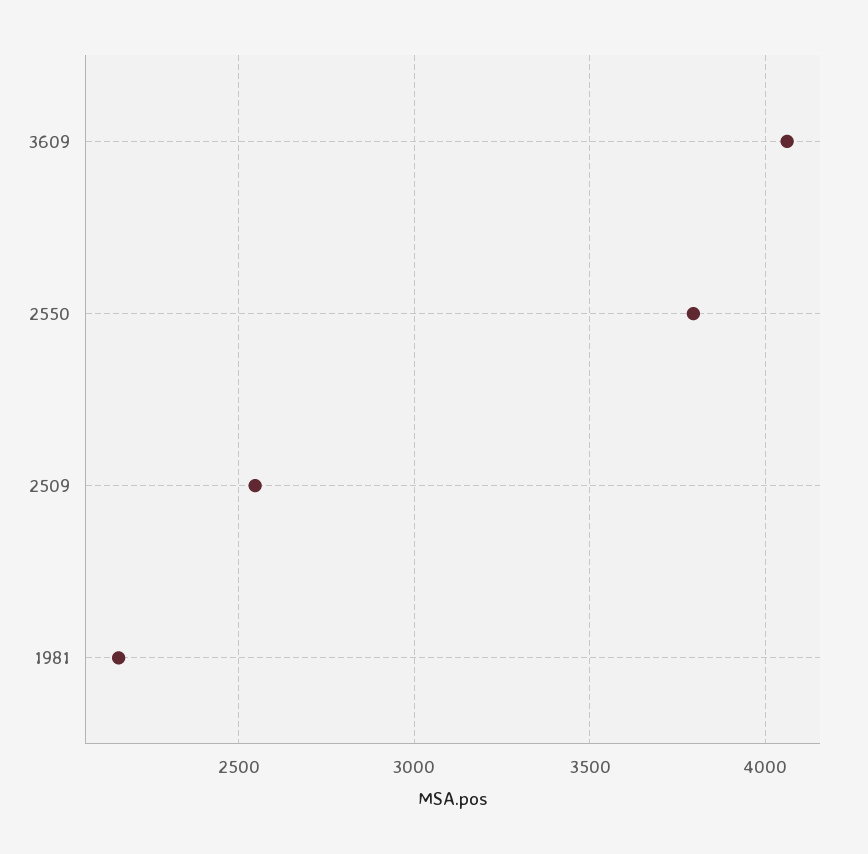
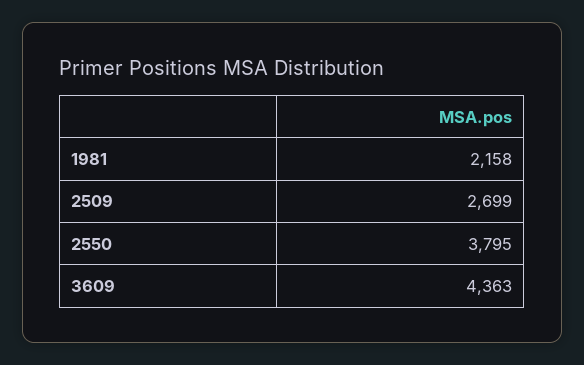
3609: 4050 -> 4363
2509: 2550 -> 2699

